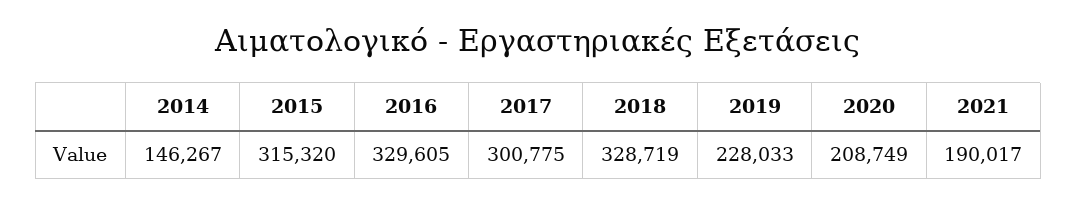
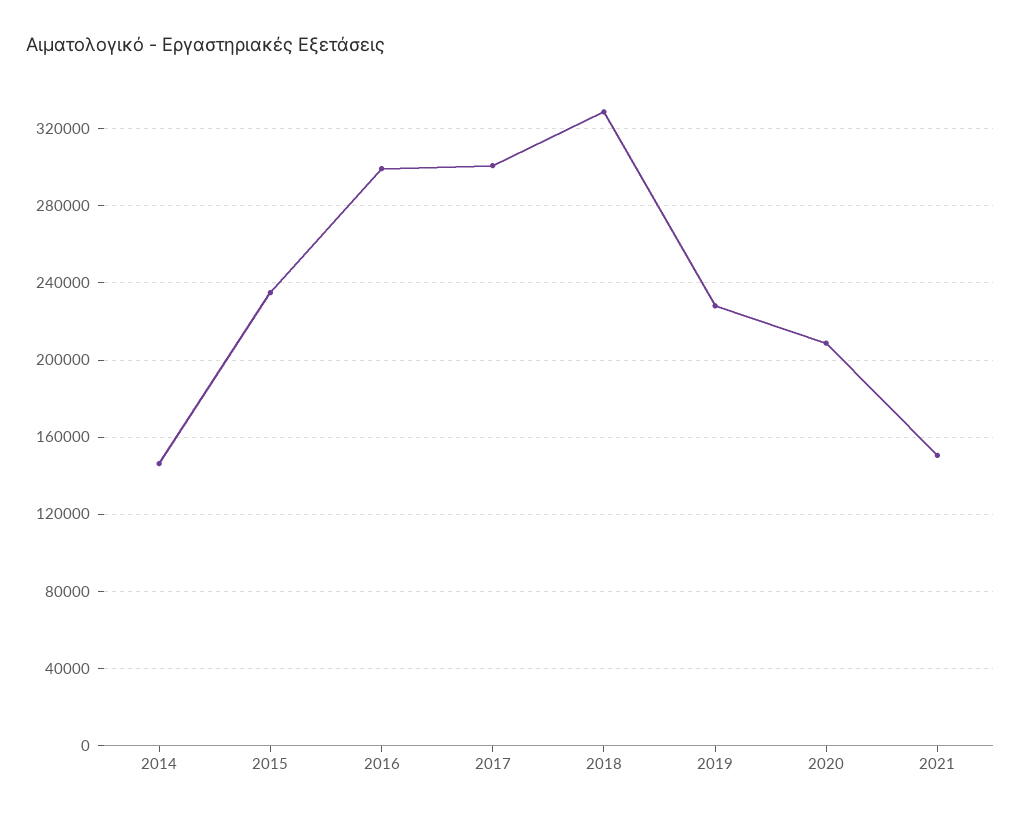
2015: 315320 -> 235000
2016: 329605 -> 300000
2021: 190017 -> 150000

